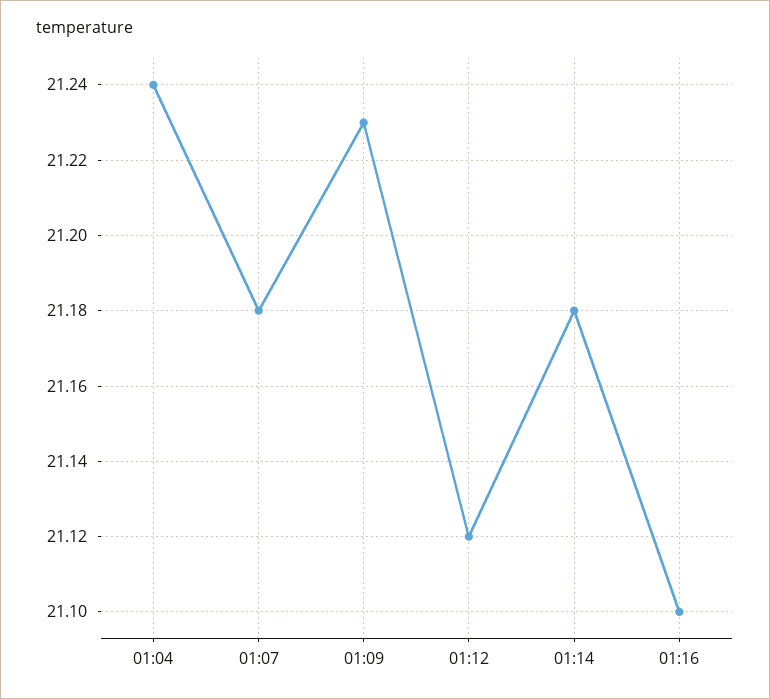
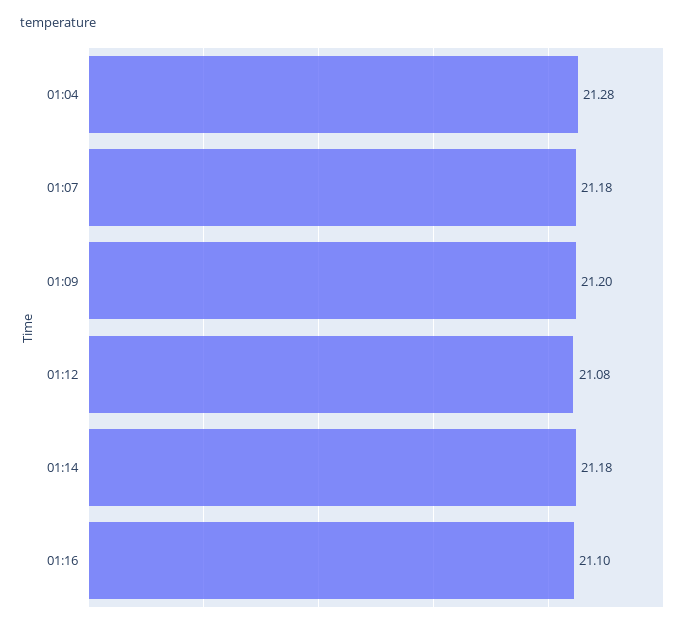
01:04: 21.24 -> 21.28
01:09: 21.23 -> 21.2
01:12: 21.12 -> 21.08

